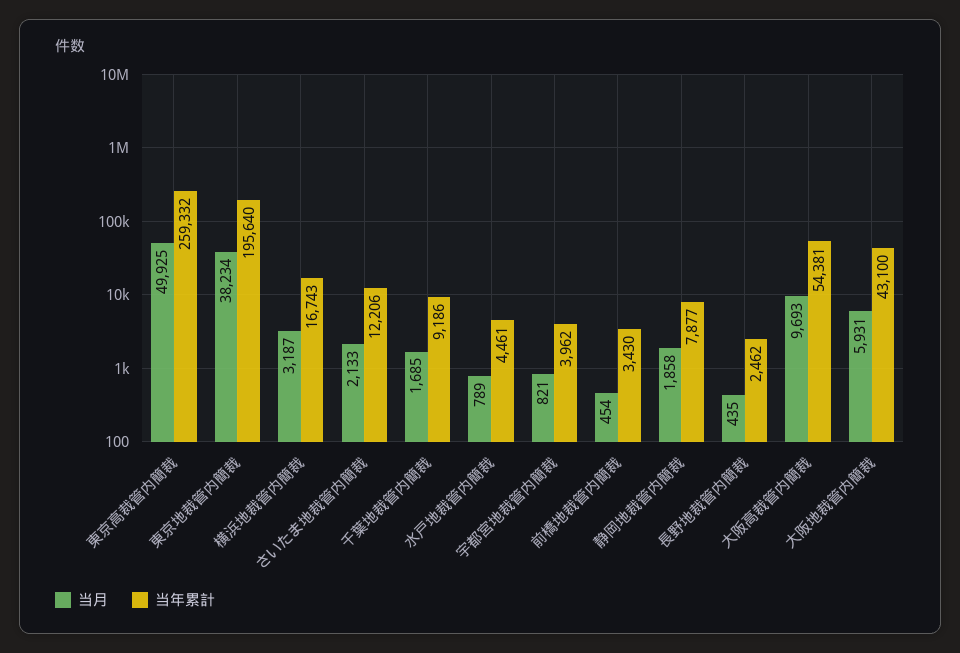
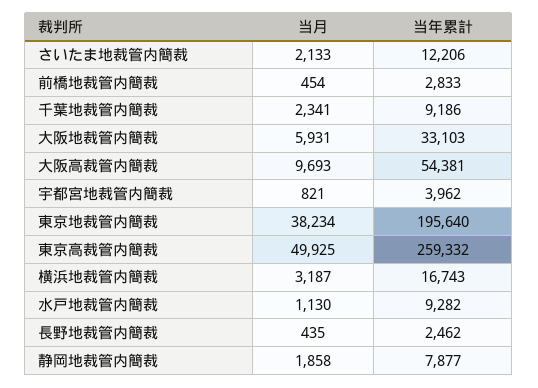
当月, 千葉地裁管内簡裁: 1685 -> 2341
当月, 水戸地裁管内簡裁: 789 -> 1130
当年累計, 水戸地裁管内簡裁: 4461 -> 9282
当年累計, 前橋地裁管内簡裁: 3430 -> 2833
当年累計, 大阪地裁管内簡裁: 43100 -> 33103

